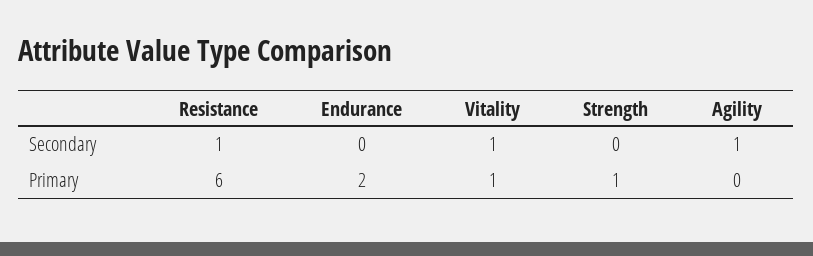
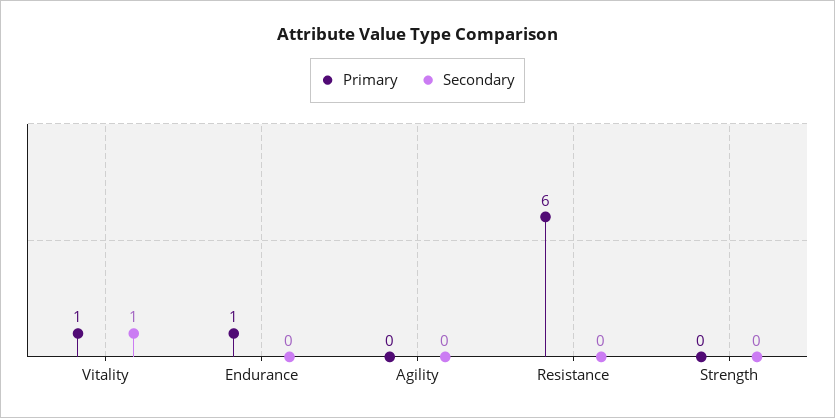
Secondary, Resistance: 1 -> 0
Secondary, Agility: 1 -> 0
Primary, Endurance: 2 -> 1
Primary, Strength: 1 -> 0

